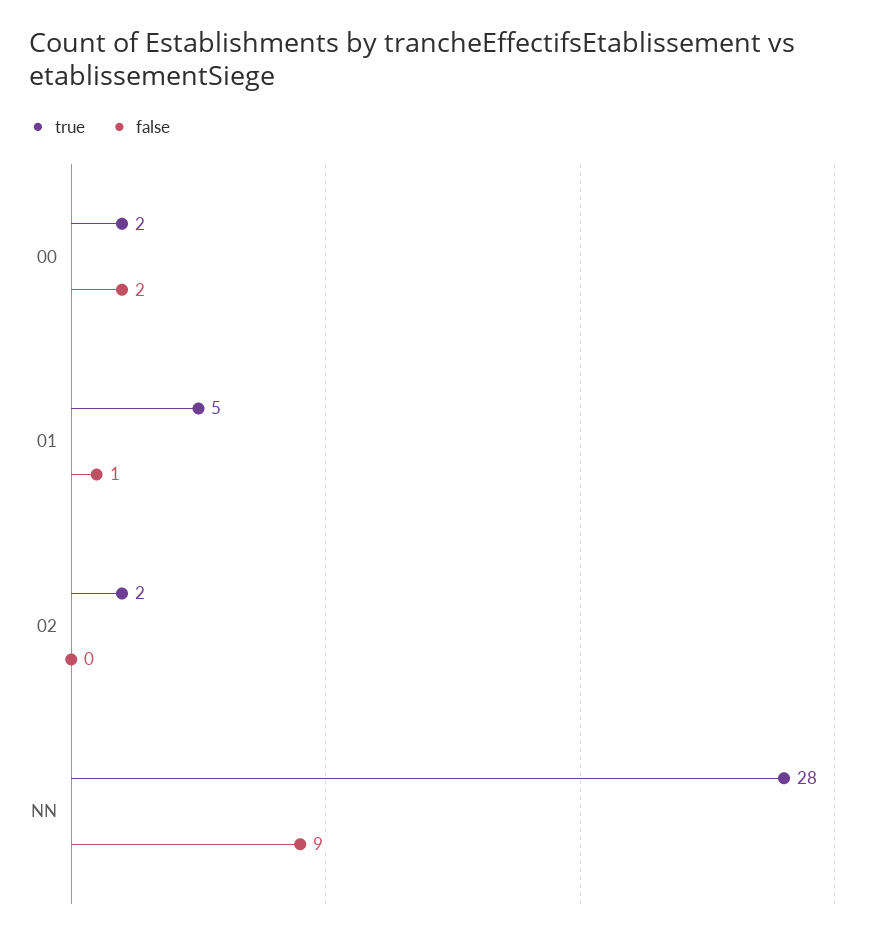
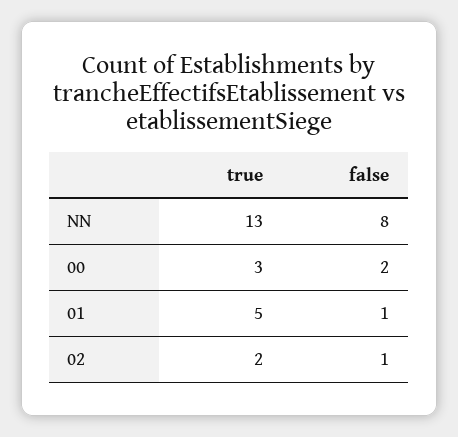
true, 00: 2 -> 3
false, 02: 0 -> 1
true, NN: 28 -> 13
false, NN: 9 -> 8

